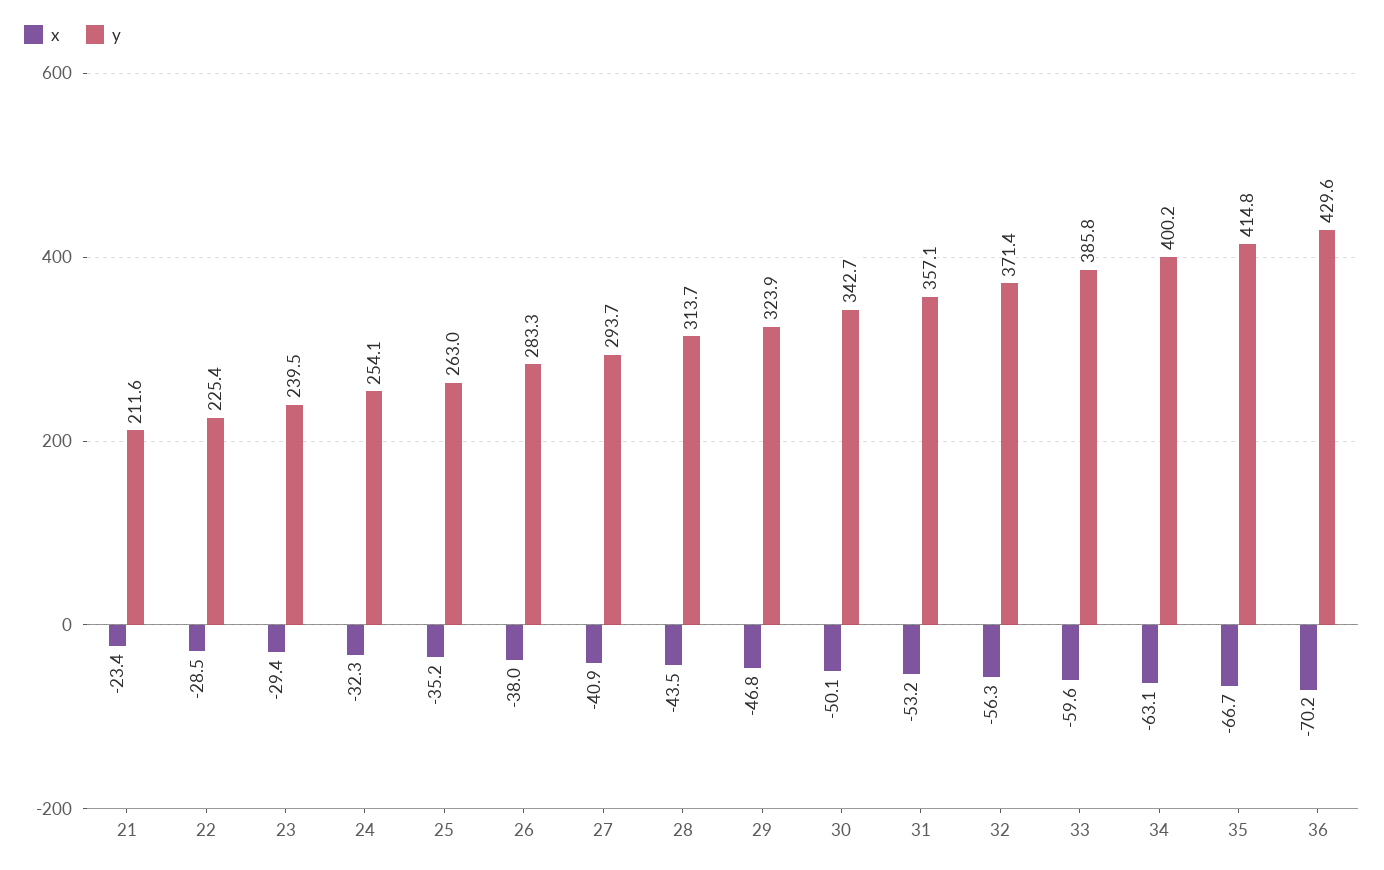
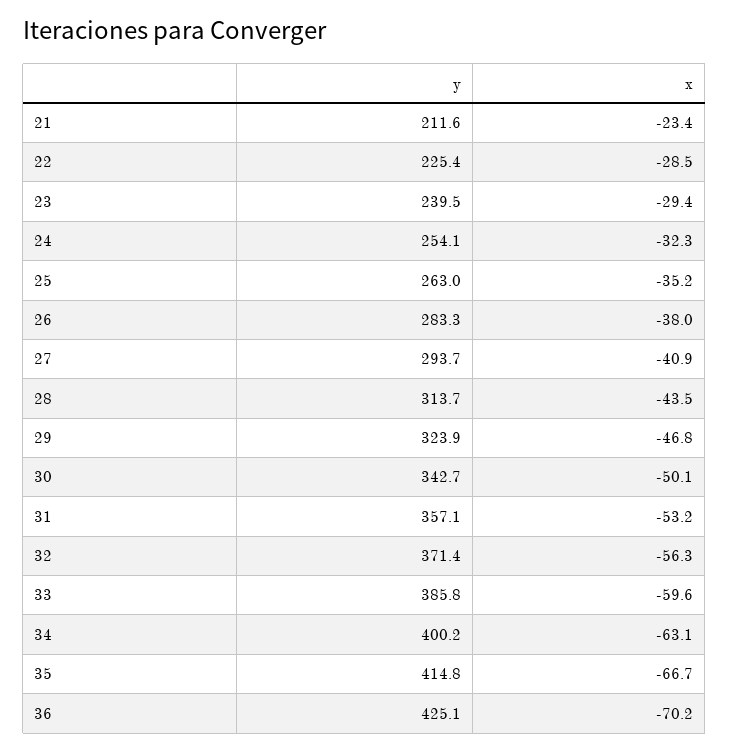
y, 36: 429.6 -> 425.1

